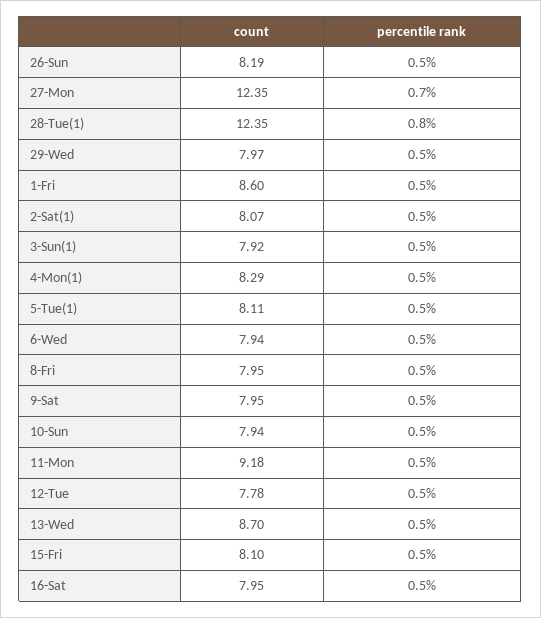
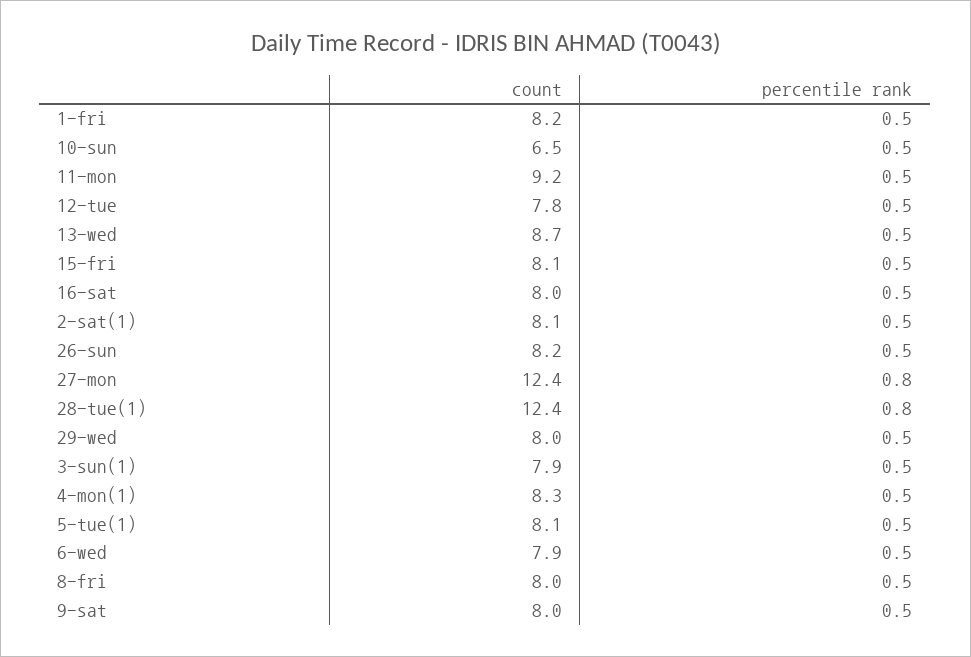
percentile rank, 27-Mon: 0.7 -> 0.8
count, 1-Fri: 8.6 -> 8.2
count, 10-Sun: 7.94 -> 6.5

